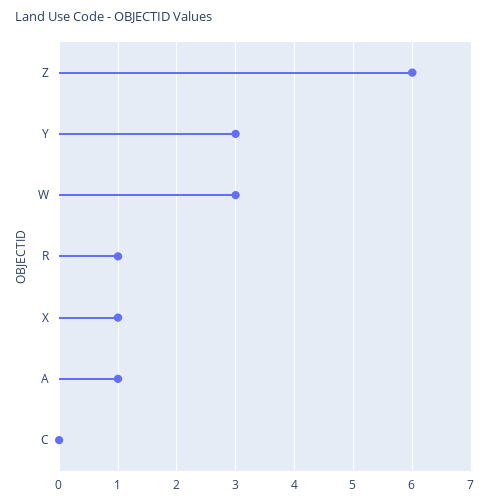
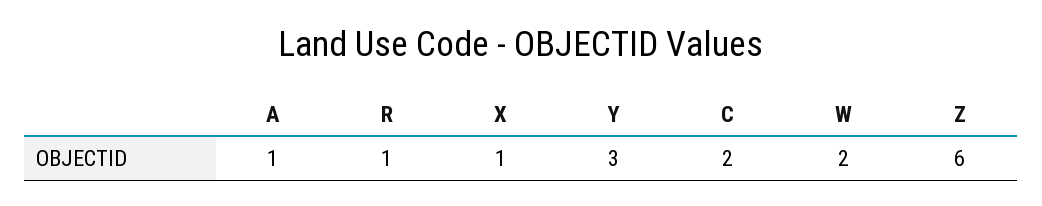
W: 3 -> 2
C: 0 -> 2

